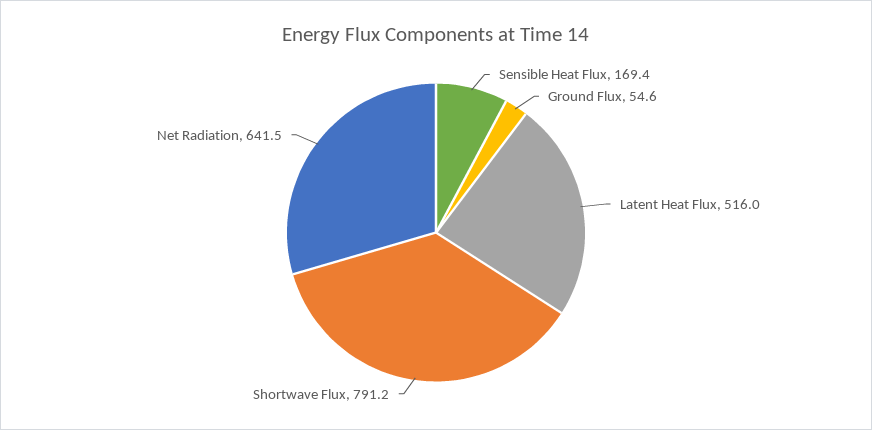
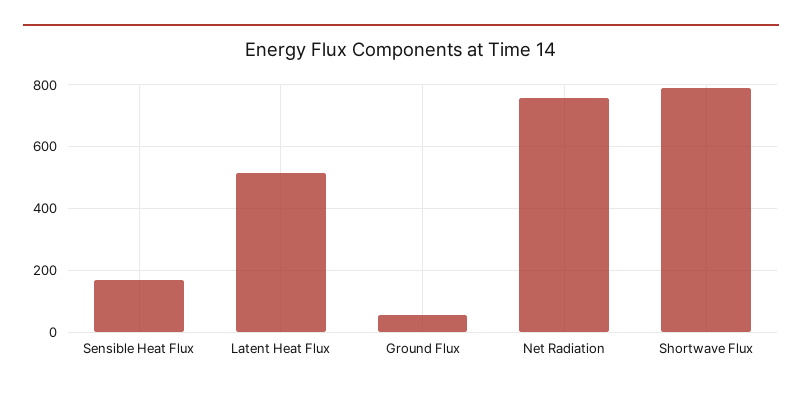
Net Radiation: 641.5 -> 760

